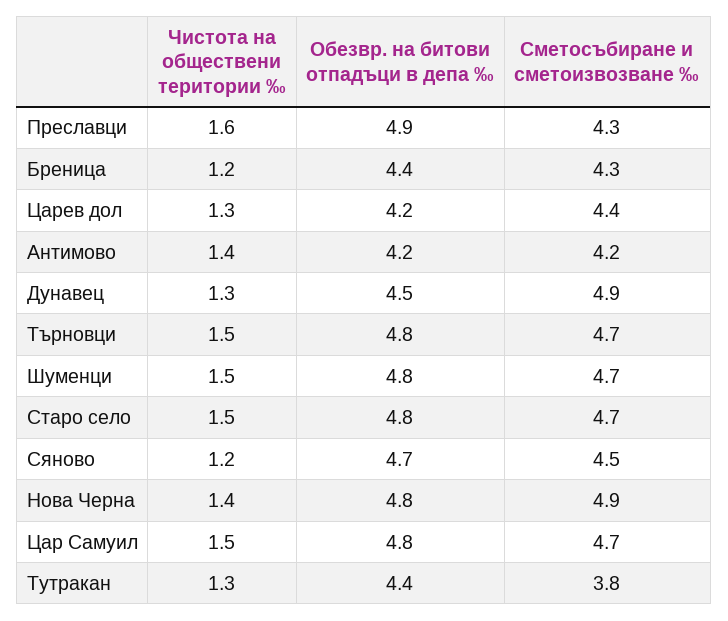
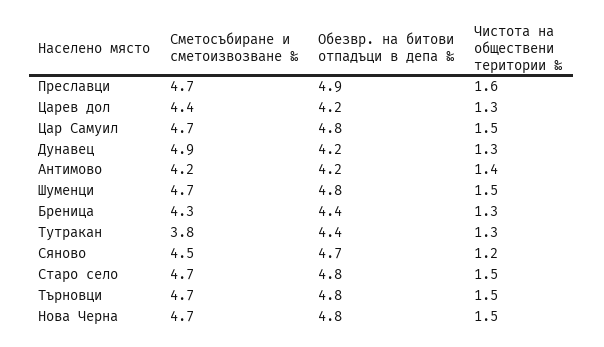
Сметосъбиране и сметоизвозване ‰, Преславци: 4.3 -> 4.7
Чистота на обществени територии ‰, Бреница: 1.2 -> 1.3
Обезвр. на битови отпадъци в депа ‰, Дунавец: 4.5 -> 4.2
Чистота на обществени територии ‰, Нова Черна: 1.4 -> 1.5
Сметосъбиране и сметоизвозване ‰, Нова Черна: 4.9 -> 4.7

